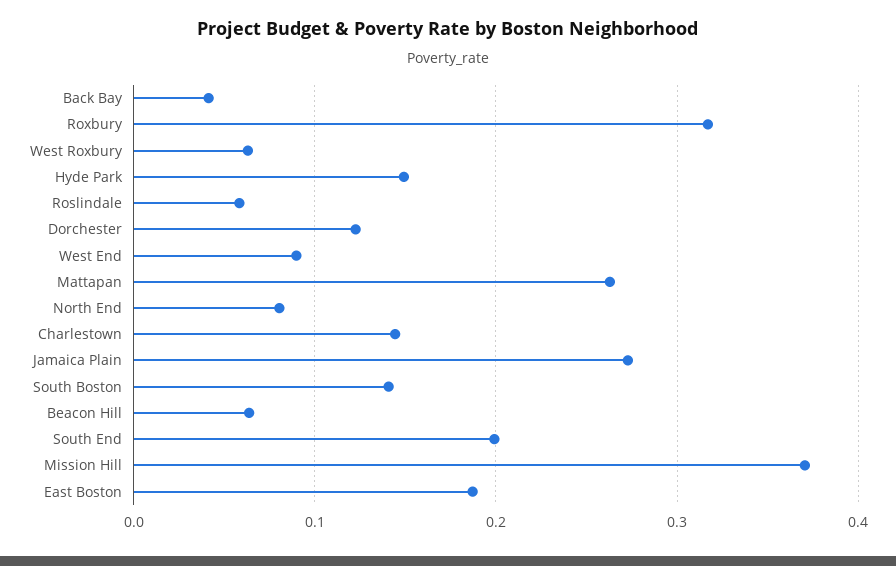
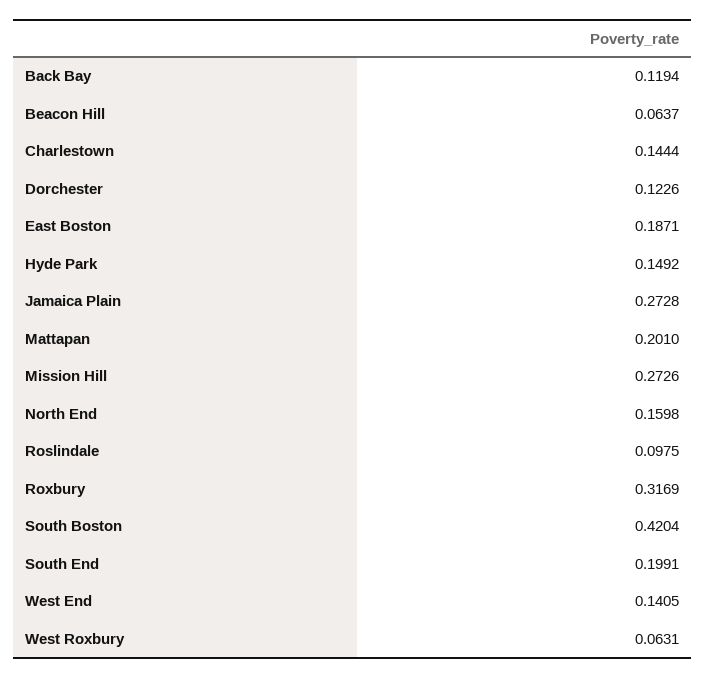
Back Bay: 0.04 -> 0.1194
Roslindale: 0.06 -> 0.0975
West End: 0.09 -> 0.1405
Mattapan: 0.26 -> 0.201
North End: 0.08 -> 0.1598
South Boston: 0.14 -> 0.4204
Mission Hill: 0.37 -> 0.2726

